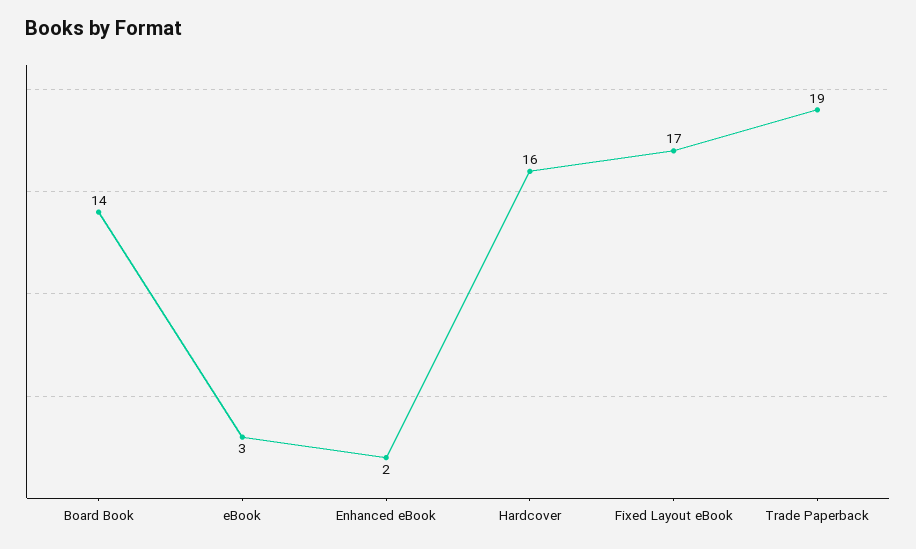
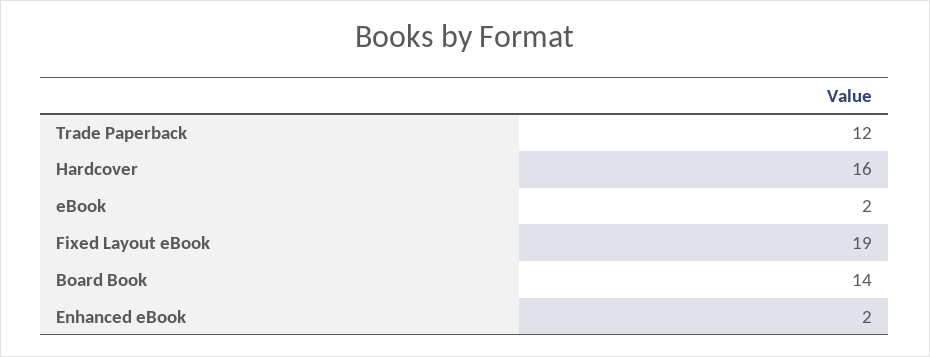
eBook: 3 -> 2
Fixed Layout eBook: 17 -> 19
Trade Paperback: 19 -> 12

